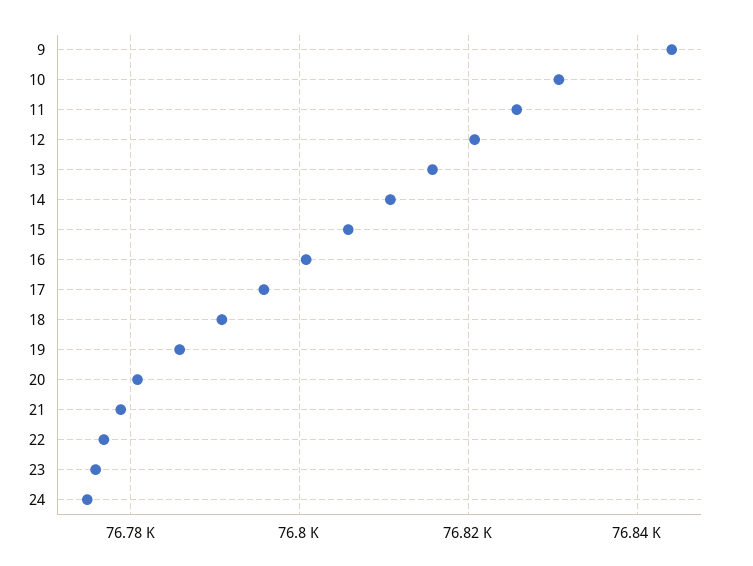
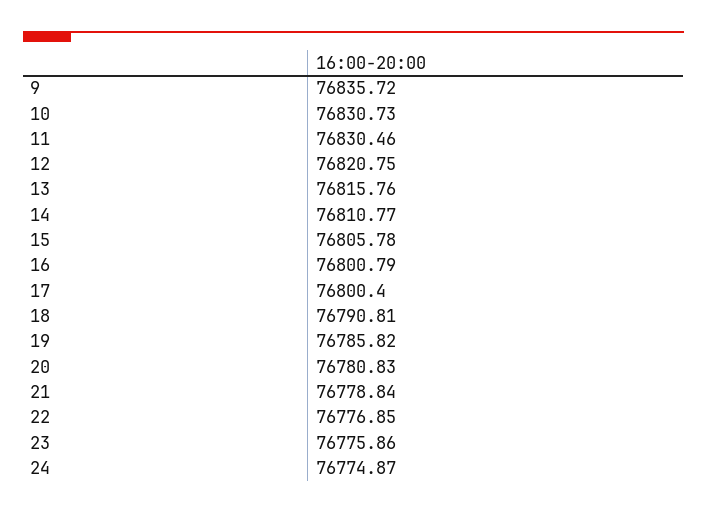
9: 76844 -> 76835.72
11: 76826 -> 76830.46
17: 76796 -> 76800.4

